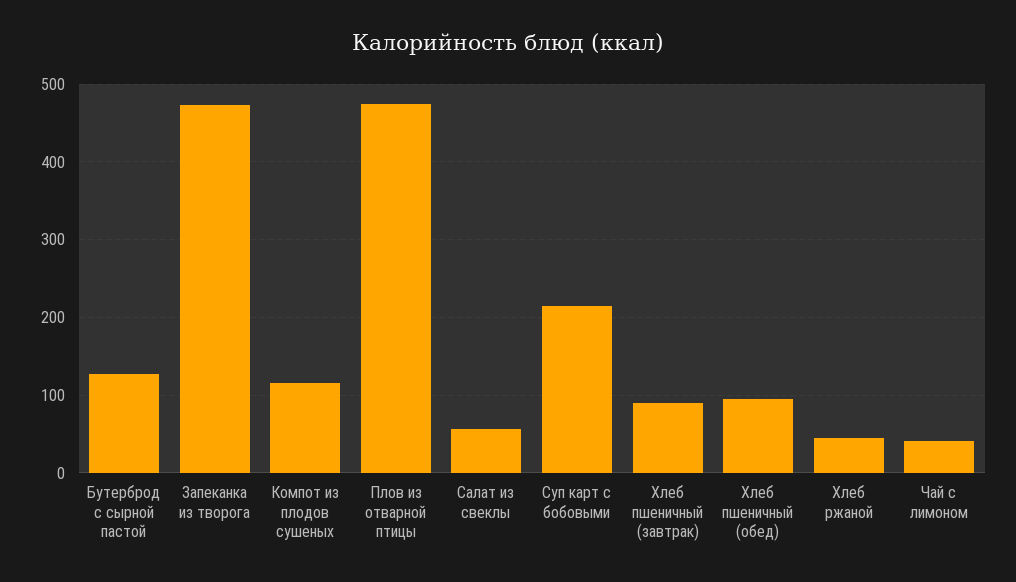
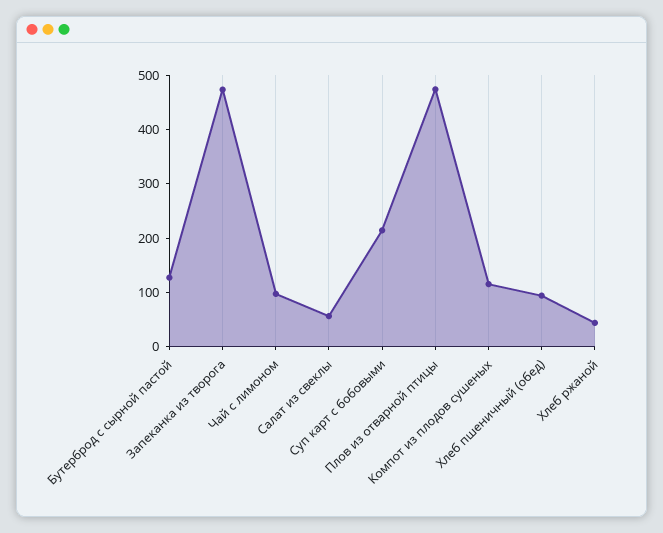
Хлеб пшеничный (завтрак): 90 -> none
Чай с лимоном: 40 -> 100

